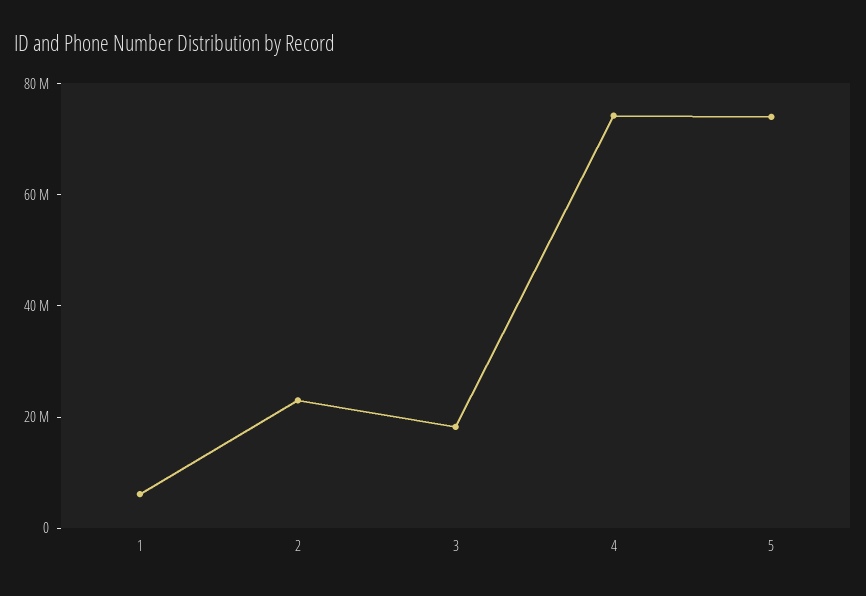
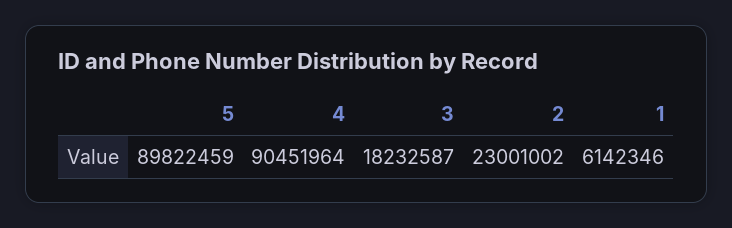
4: 75000000 -> 90451964
5: 75000000 -> 89822459

